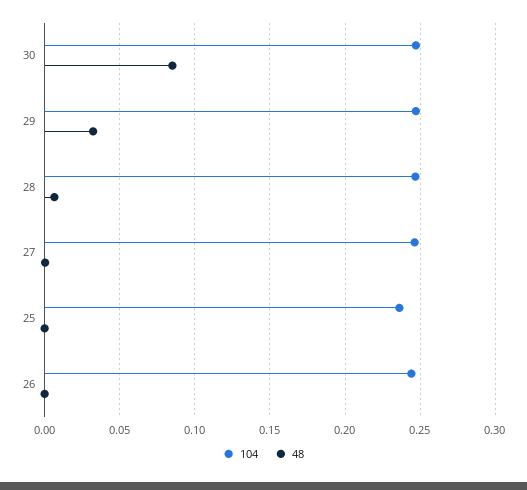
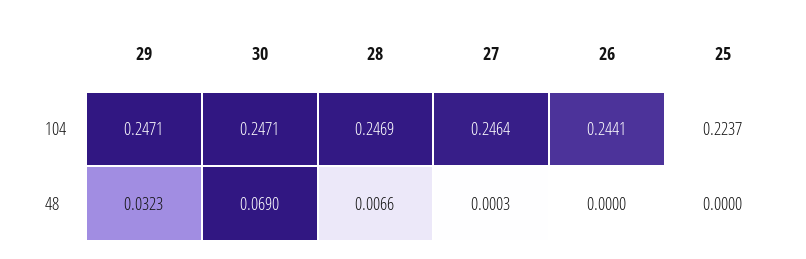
48, 30: 0.085 -> 0.069
104, 25: 0.235 -> 0.2237

